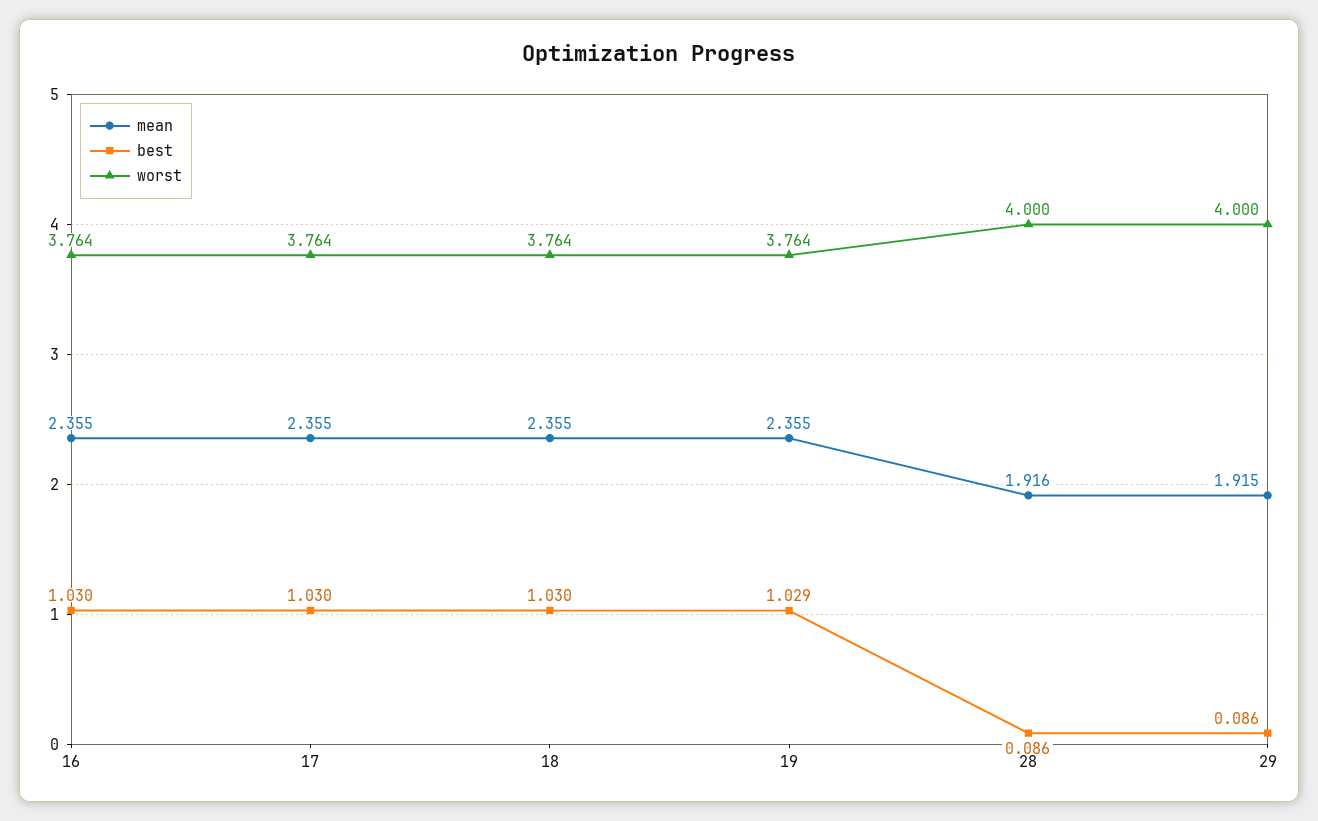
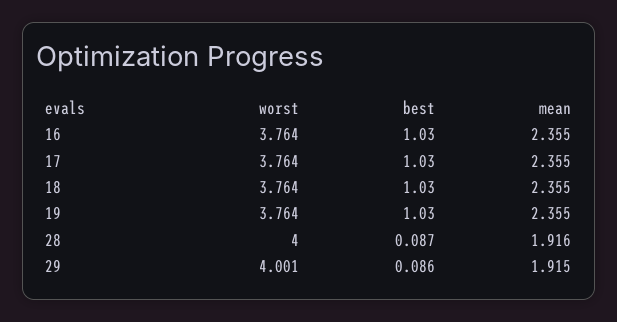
best, 19: 1.029 -> 1.03
best, 28: 0.086 -> 0.087
worst, 29: 4 -> 4.001

